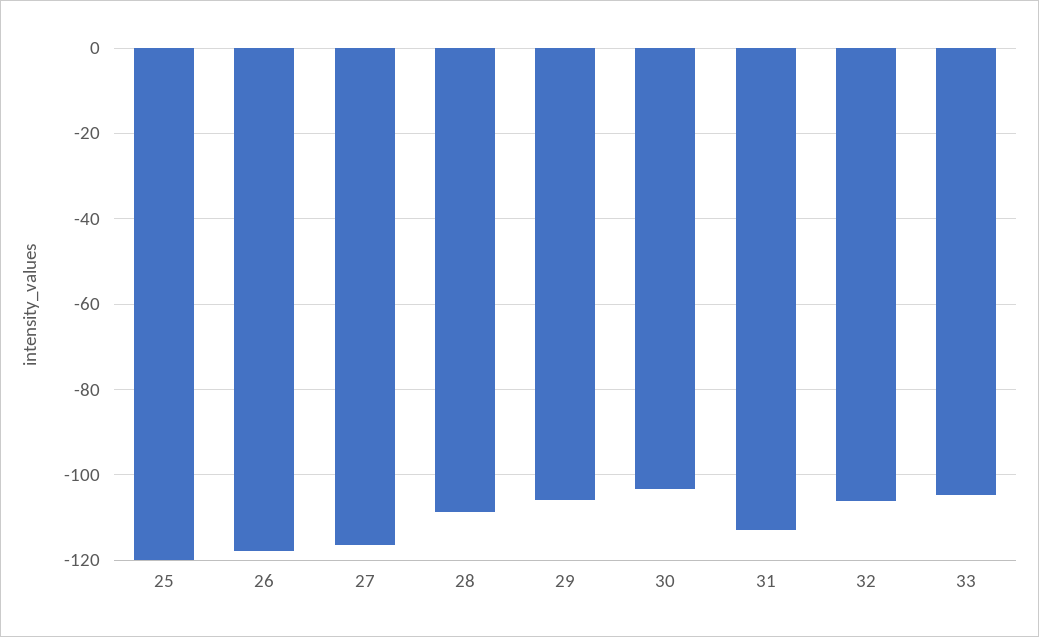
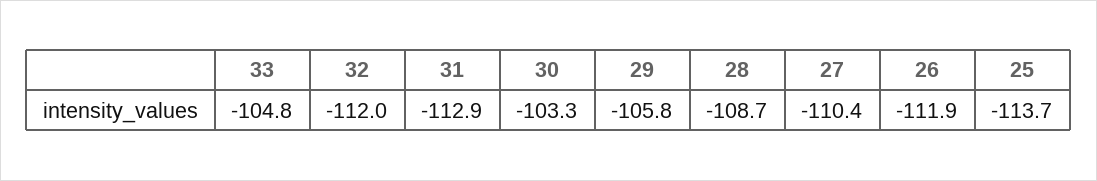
25: -120 -> -113.7
26: -118 -> -111.9
27: -116 -> -110.4
32: -106 -> -112

